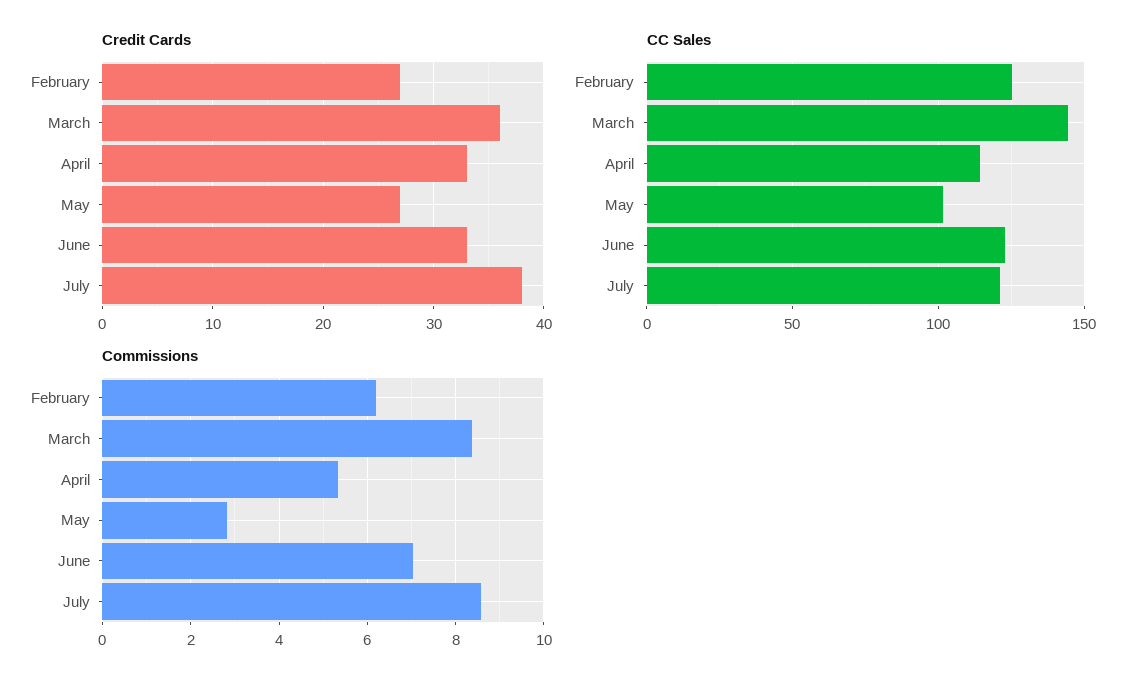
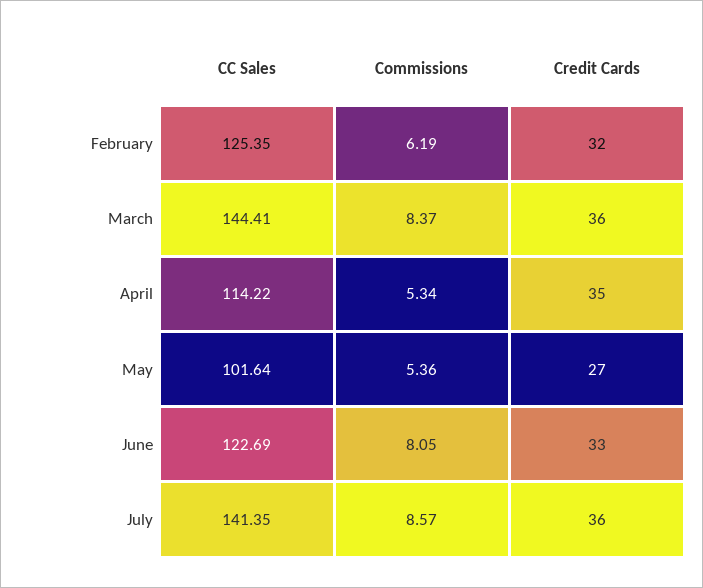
Credit Cards, February: 27 -> 32
Credit Cards, April: 33 -> 35
Credit Cards, July: 38 -> 36
CC Sales, July: 120 -> 141.35
Commissions, May: 2.8 -> 5.36
Commissions, June: 7 -> 8.05

